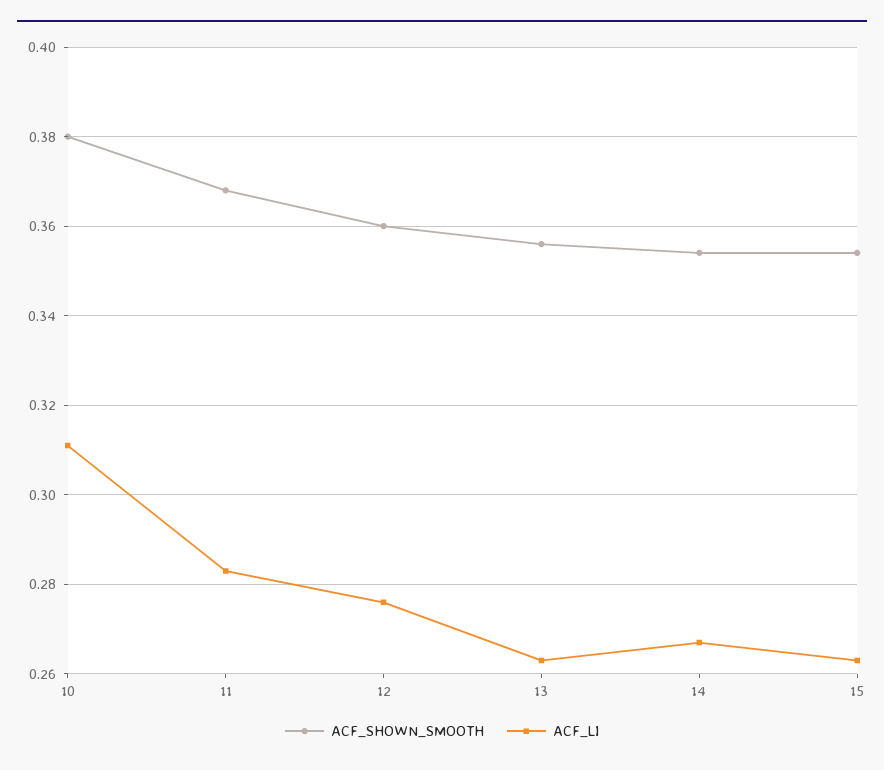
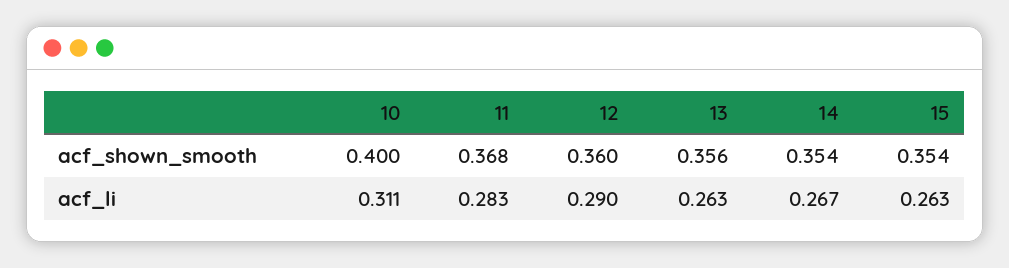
ACF_SHOWN_SMOOTH, 10: 0.38 -> 0.4
ACF_LI, 12: 0.275 -> 0.29

